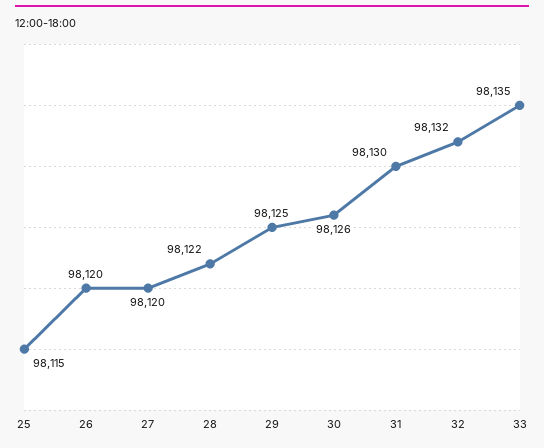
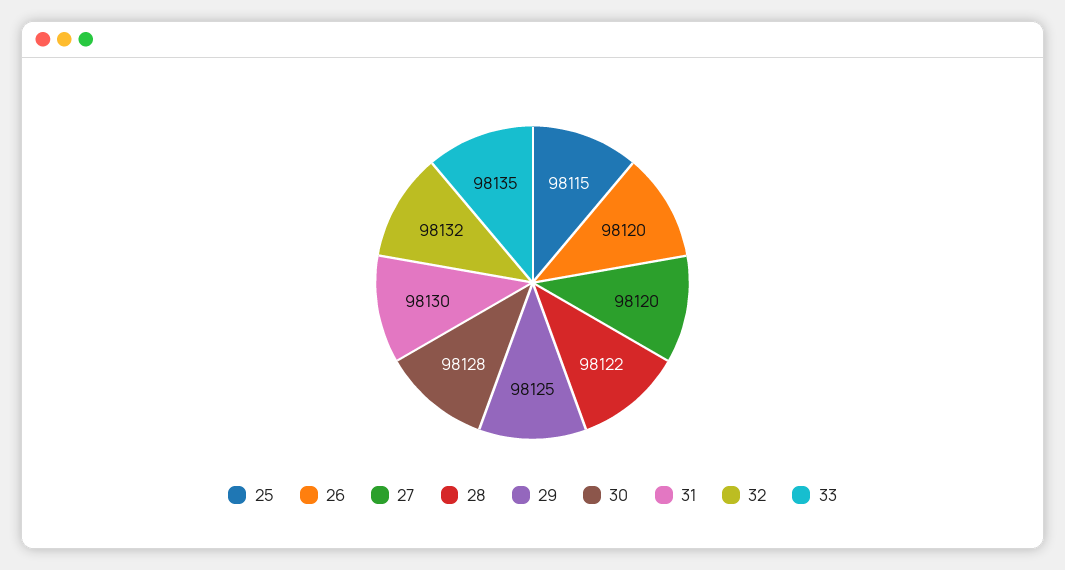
30: 98126 -> 98128

